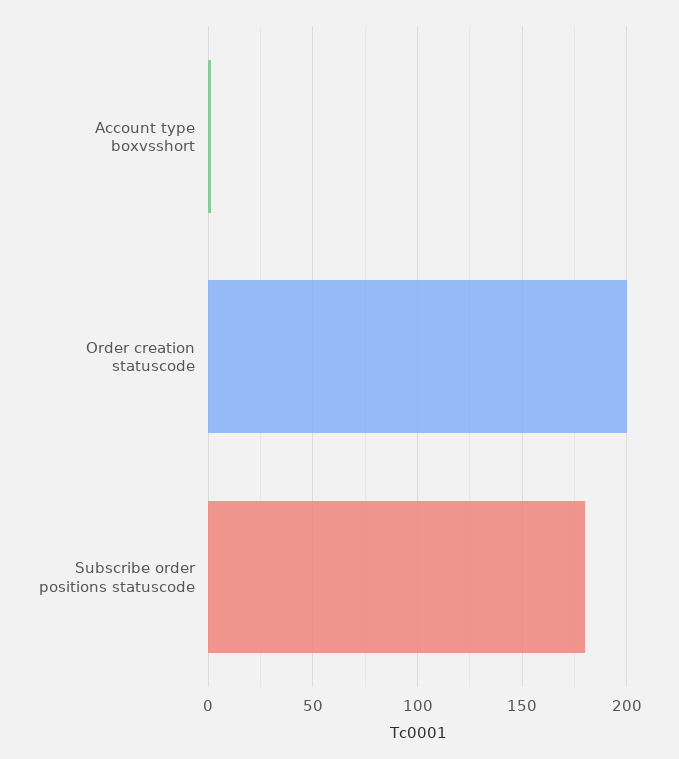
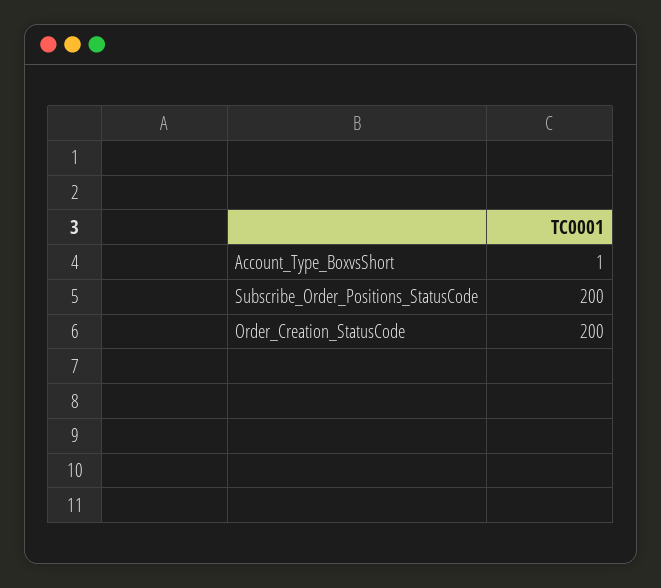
Subscribe order positions statuscode: 180 -> 200

